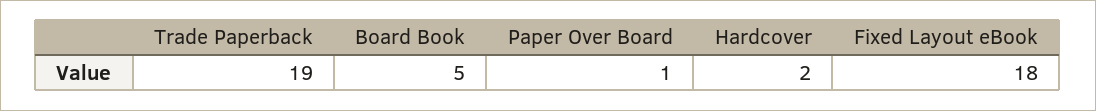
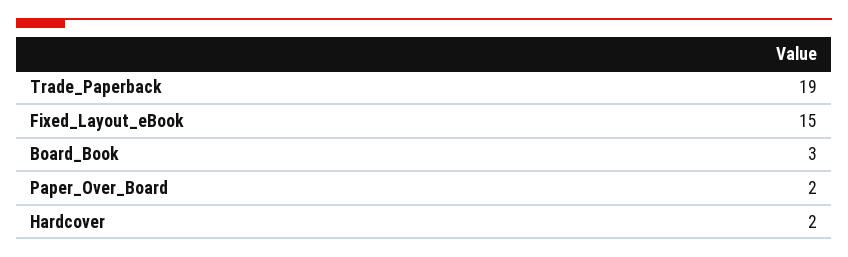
Board Book: 5 -> 3
Paper Over Board: 1 -> 2
Fixed Layout eBook: 18 -> 15

